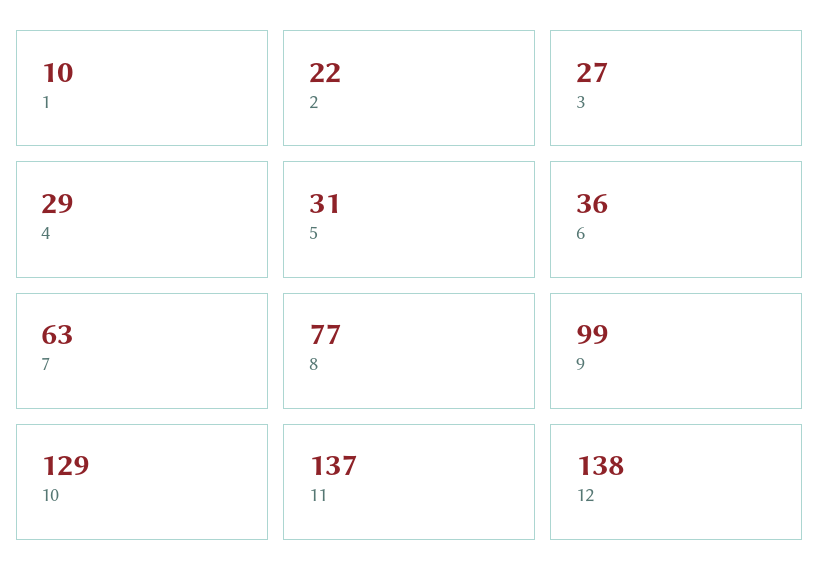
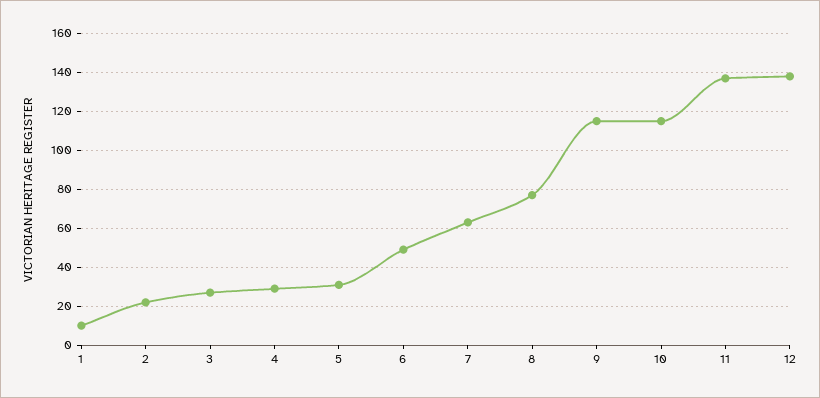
6: 36 -> 50
9: 99 -> 115
10: 129 -> 115

